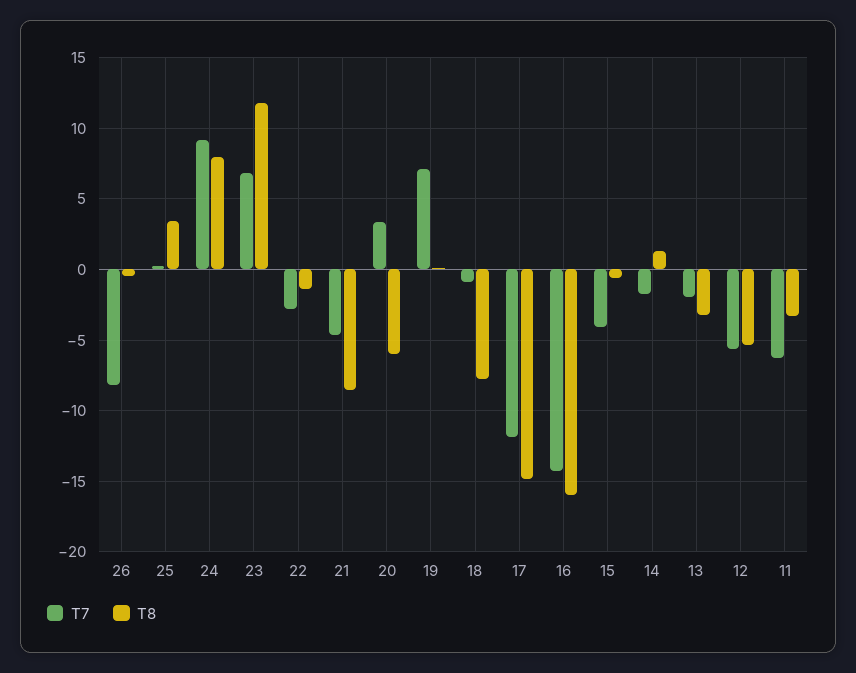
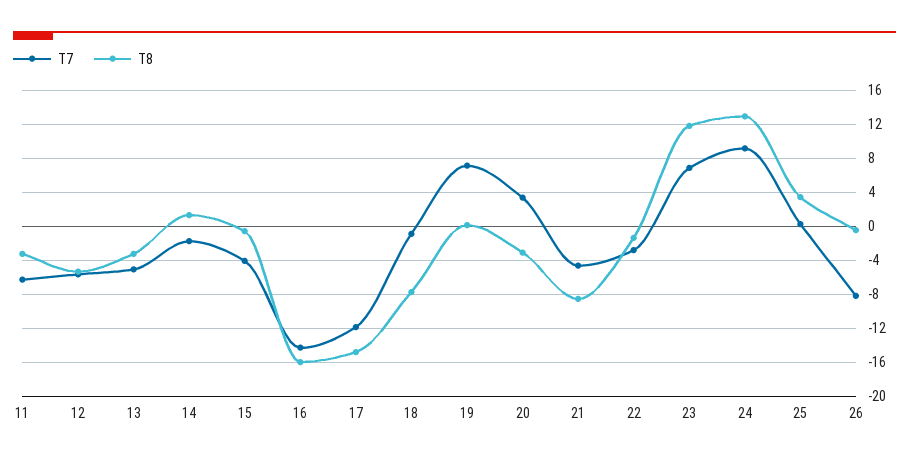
T8, 24: 8 -> 13
T8, 20: -6 -> -3
T7, 13: -2 -> -5

